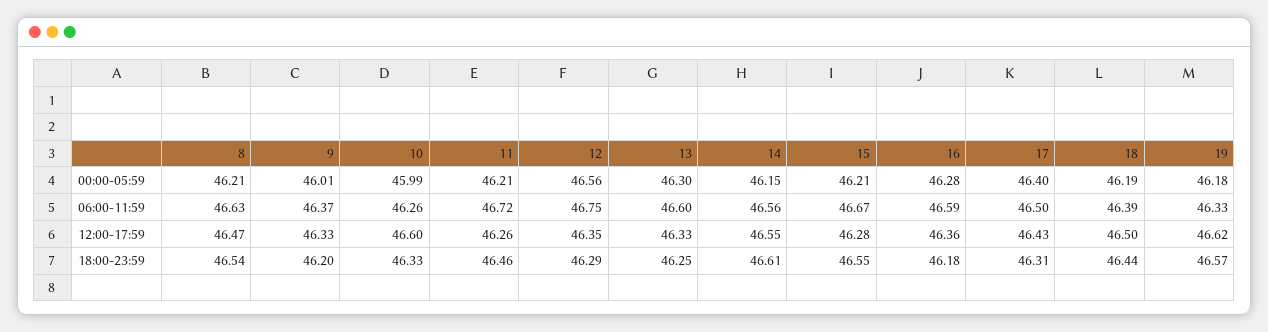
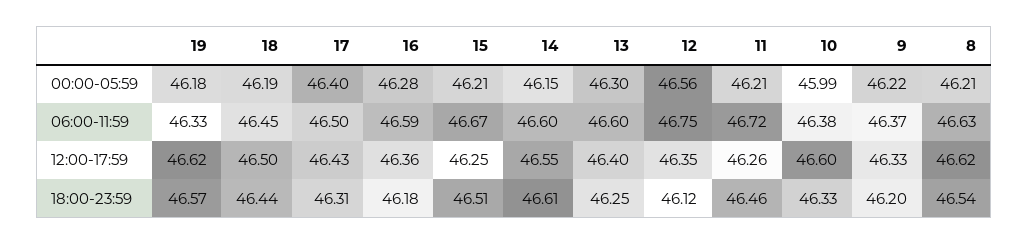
9, 00:00-05:59: 46.01 -> 46.22
10, 06:00-11:59: 46.26 -> 46.38
14, 06:00-11:59: 46.56 -> 46.6
18, 06:00-11:59: 46.39 -> 46.45
8, 12:00-17:59: 46.47 -> 46.62
13, 12:00-17:59: 46.33 -> 46.4
15, 12:00-17:59: 46.28 -> 46.25
12, 18:00-23:59: 46.29 -> 46.12
15, 18:00-23:59: 46.55 -> 46.51

